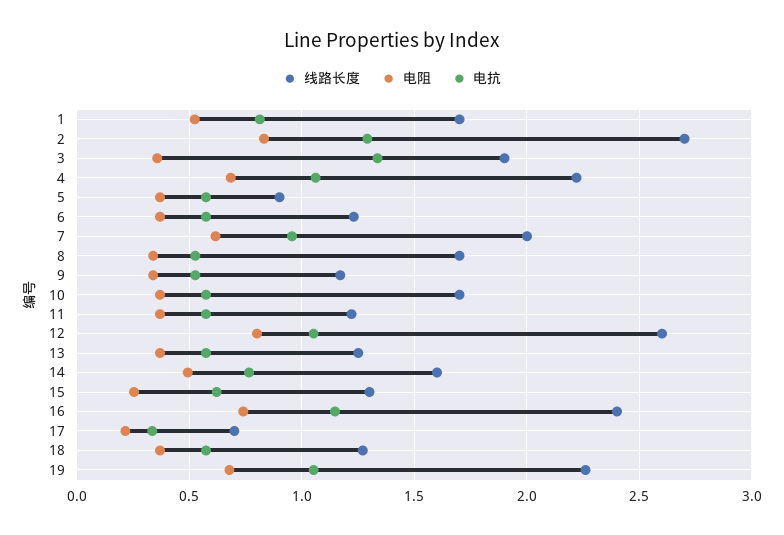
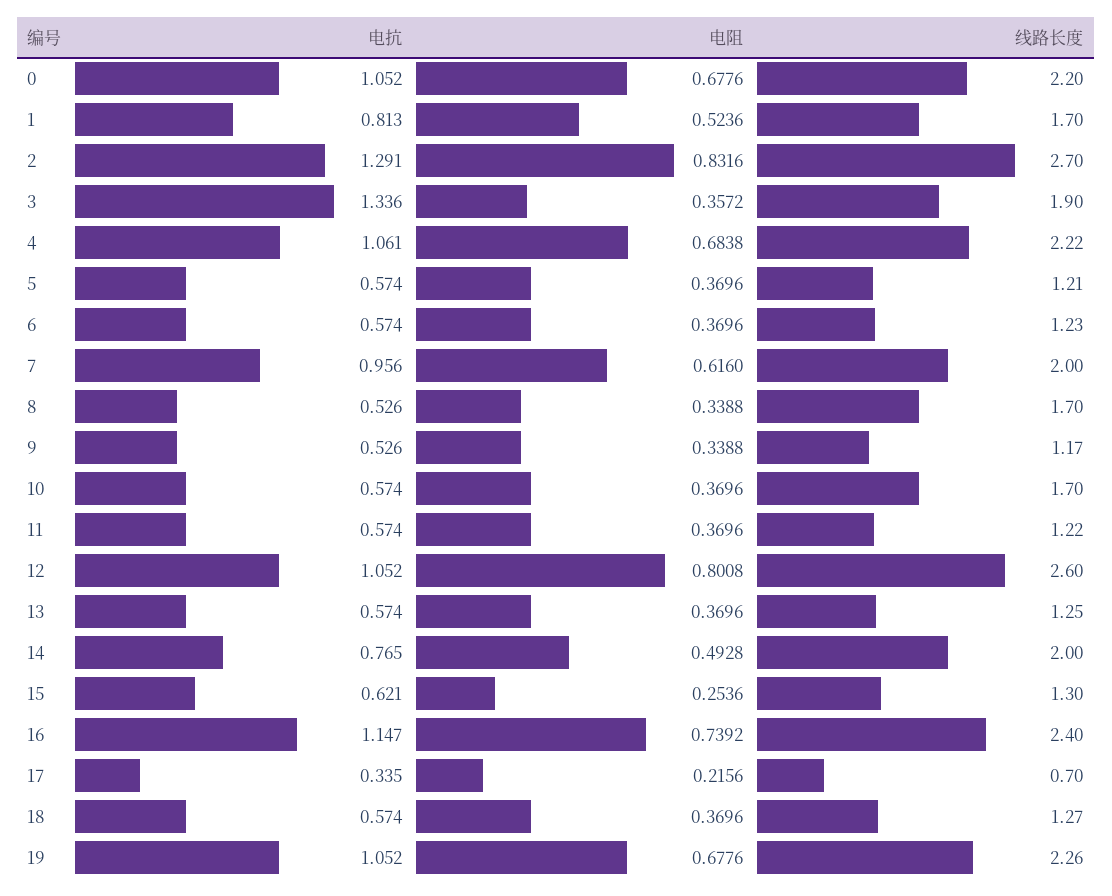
线路长度, 5: 0.9 -> 1.21
线路长度, 14: 1.6 -> 2
电抗, 0: none -> 1.052
电阻, 0: none -> 0.6776
线路长度, 0: none -> 2.2

